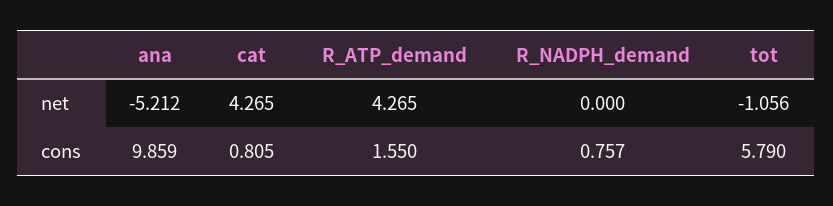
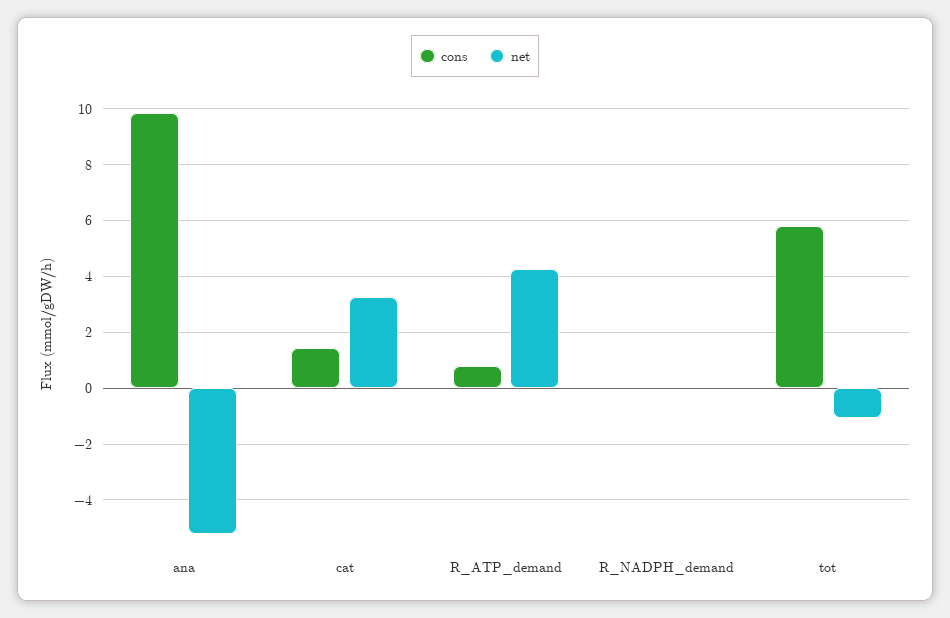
net, cat: 4.265 -> 3.25
cons, cat: 0.805 -> 1.5
cons, R_ATP_demand: 1.55 -> 0.75
cons, R_NADPH_demand: 0.757 -> 0

